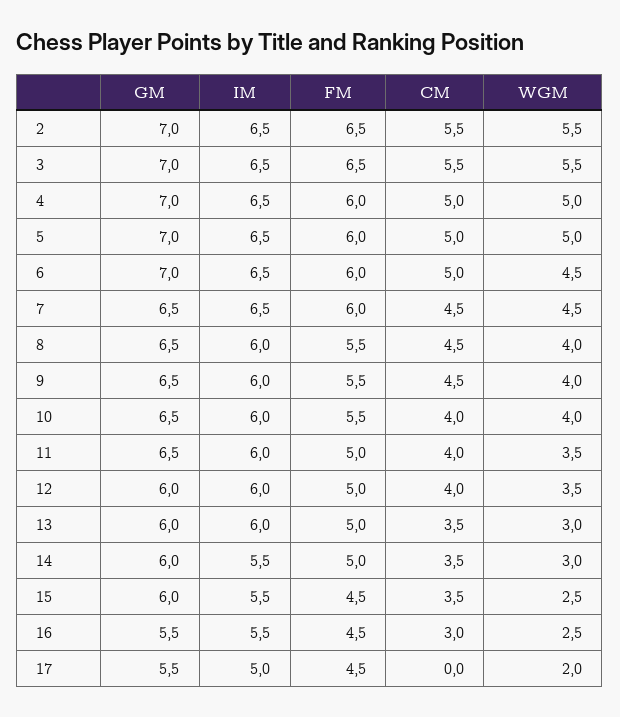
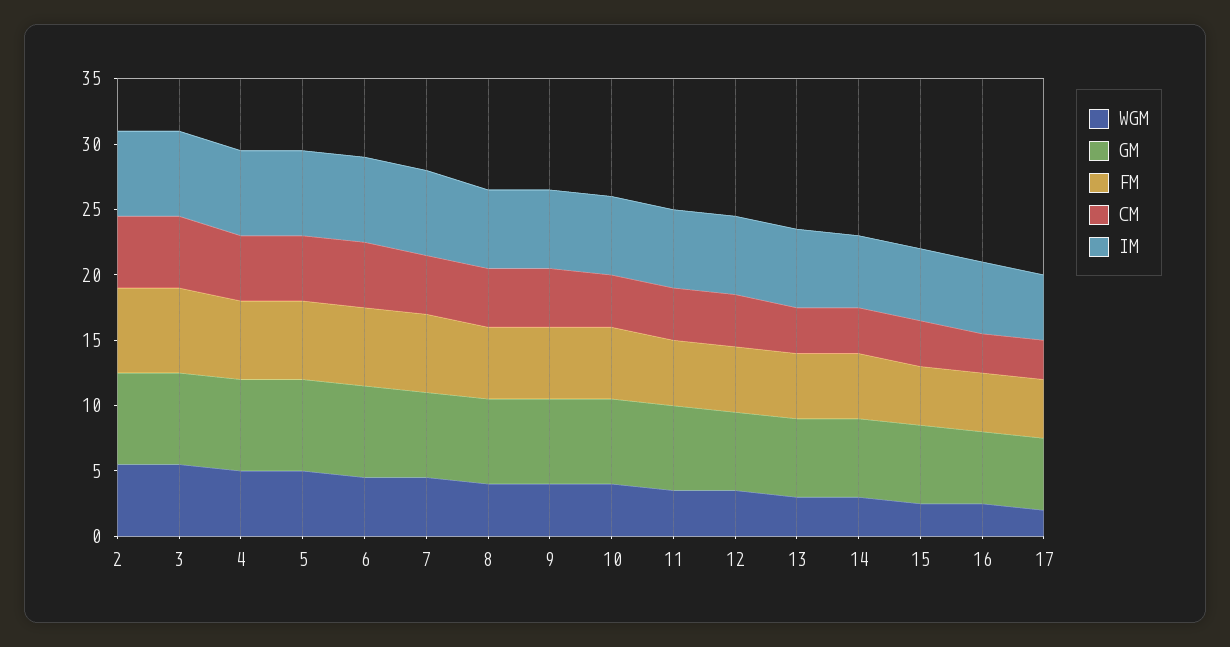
CM, 17: 0 -> 3

